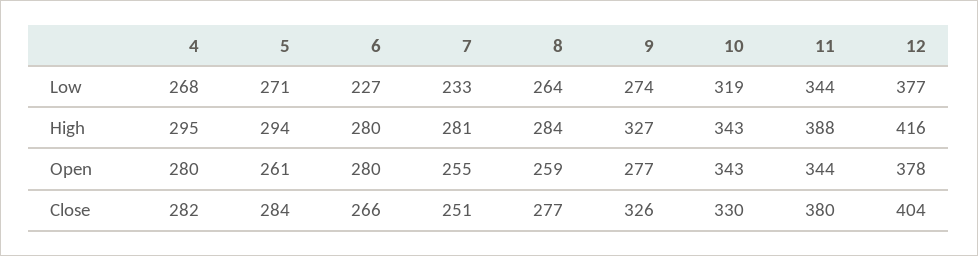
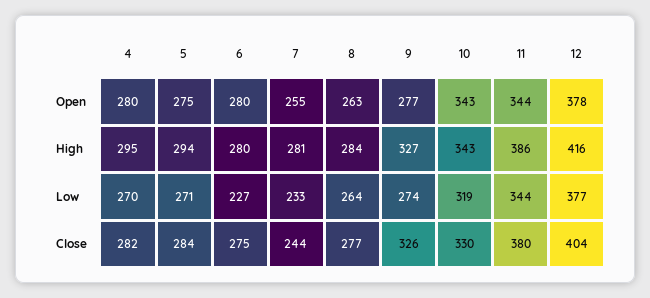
4, Low: 268 -> 270
11, High: 388 -> 386
5, Open: 261 -> 275
8, Open: 259 -> 263
6, Close: 266 -> 275
7, Close: 251 -> 244

